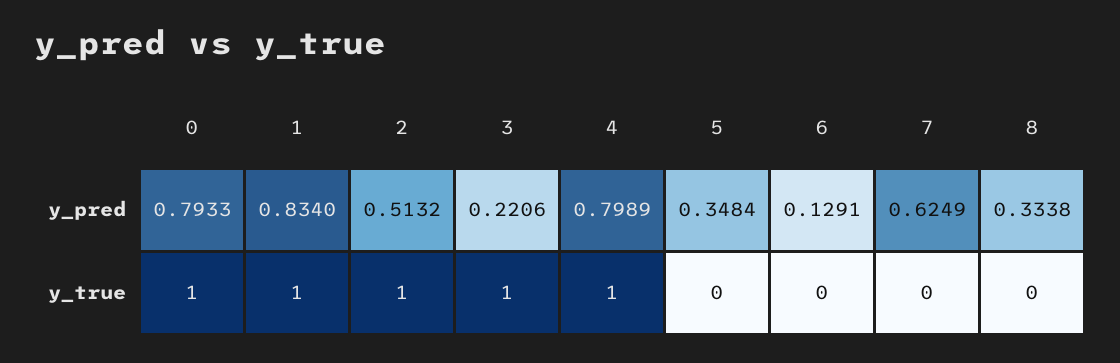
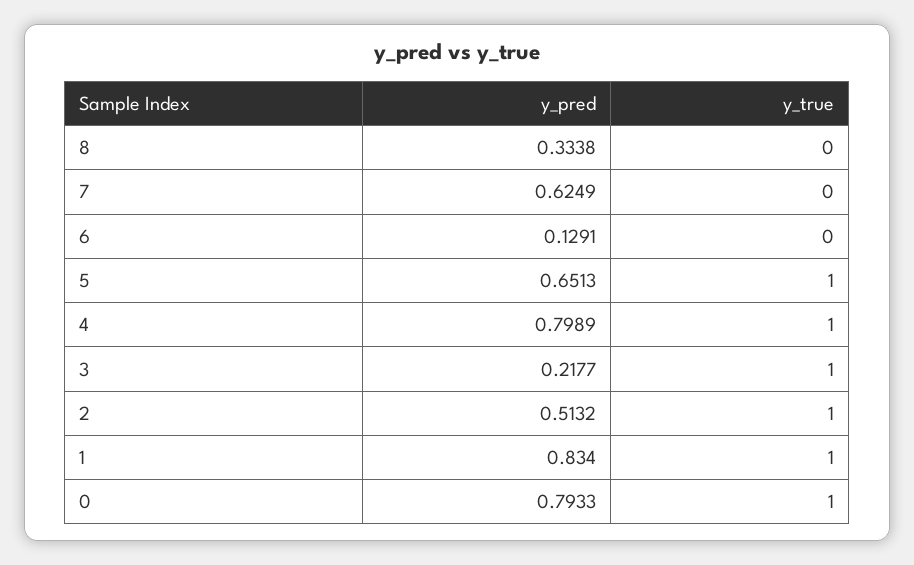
3, y_pred: 0.2206 -> 0.2177
5, y_pred: 0.3484 -> 0.6513
5, y_true: 0 -> 1

